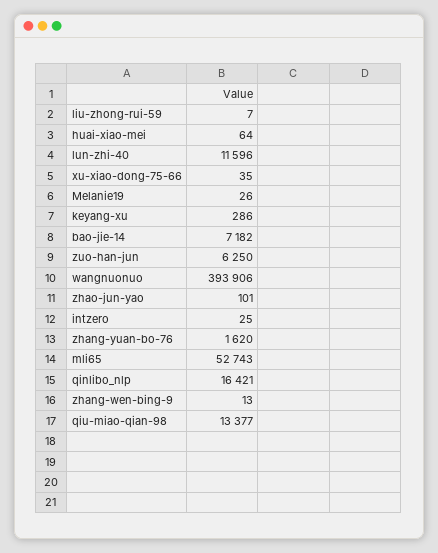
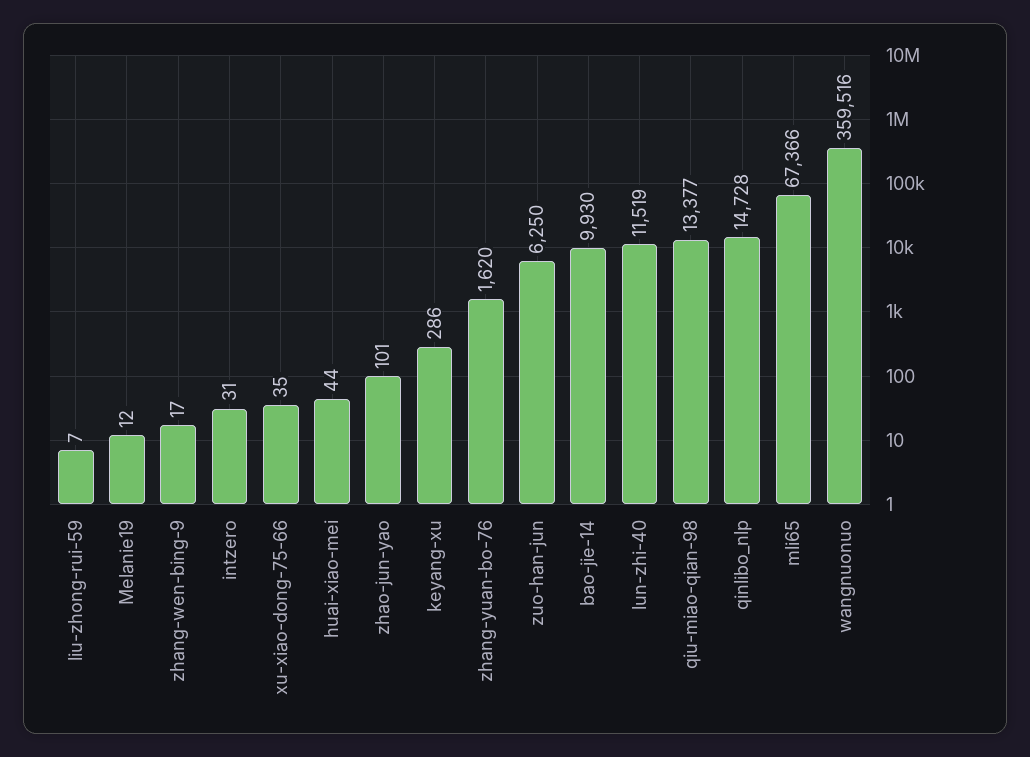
huai-xiao-mei: 64 -> 44
lun-zhi-40: 11596 -> 11519
Melanie19: 26 -> 12
bao-jie-14: 7182 -> 9930
wangnuonuo: 393906 -> 359516
intzero: 25 -> 31
mli65: 52743 -> 67366
qinlibo_nlp: 16421 -> 14728
zhang-wen-bing-9: 13 -> 17

